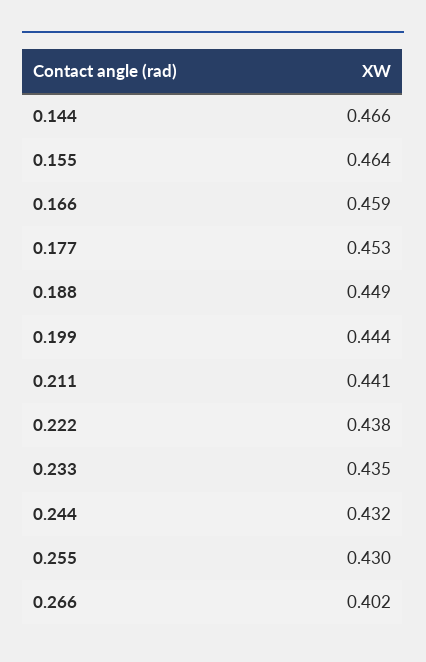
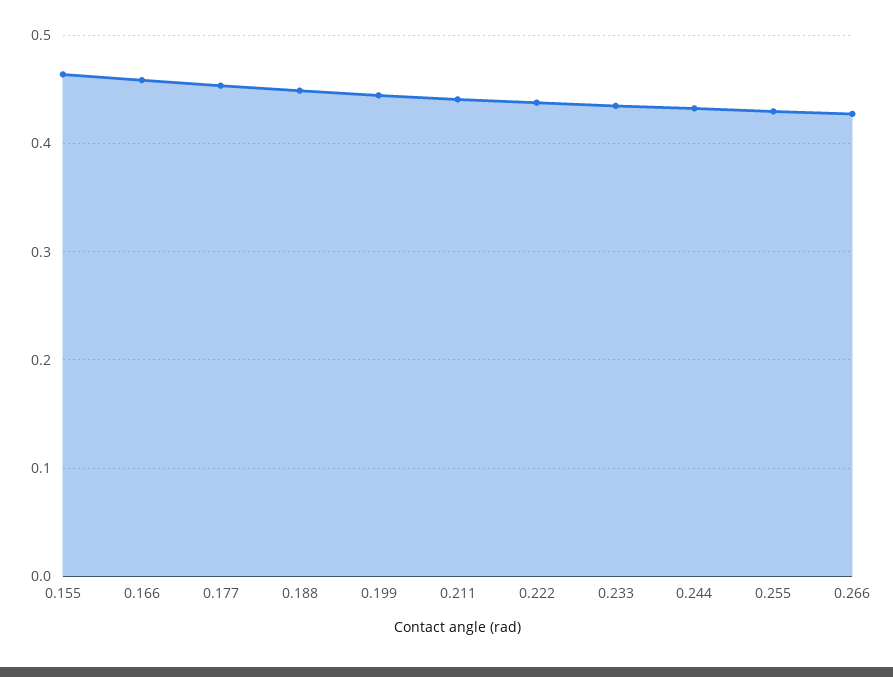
0.144: 0.466 -> none
0.266: 0.402 -> 0.43

